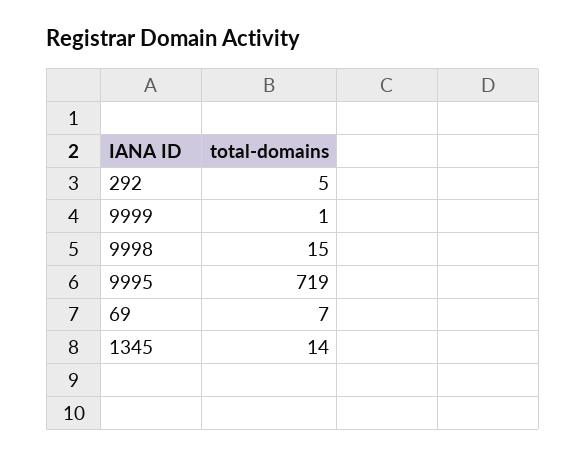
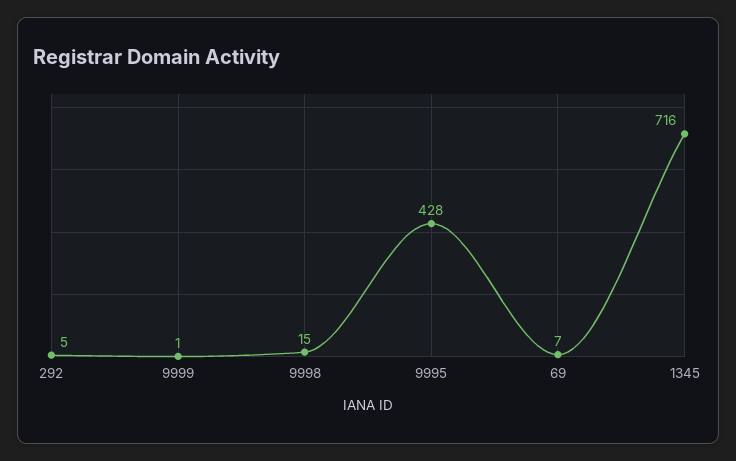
9995: 719 -> 428
1345: 14 -> 716

